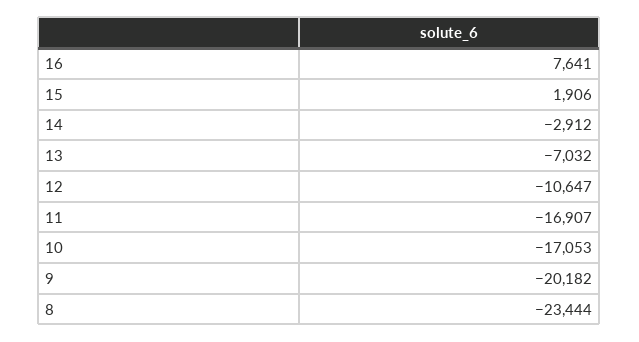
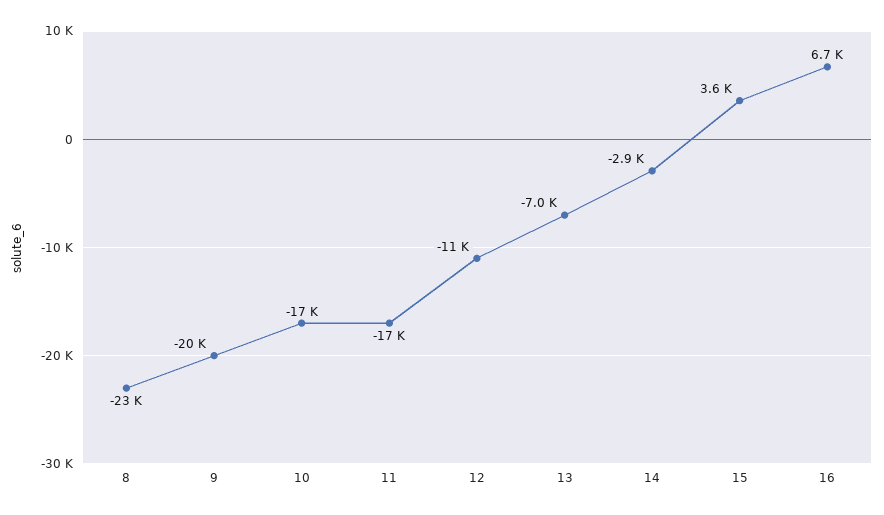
16: 7641 -> 6700
15: 1906 -> 3600

